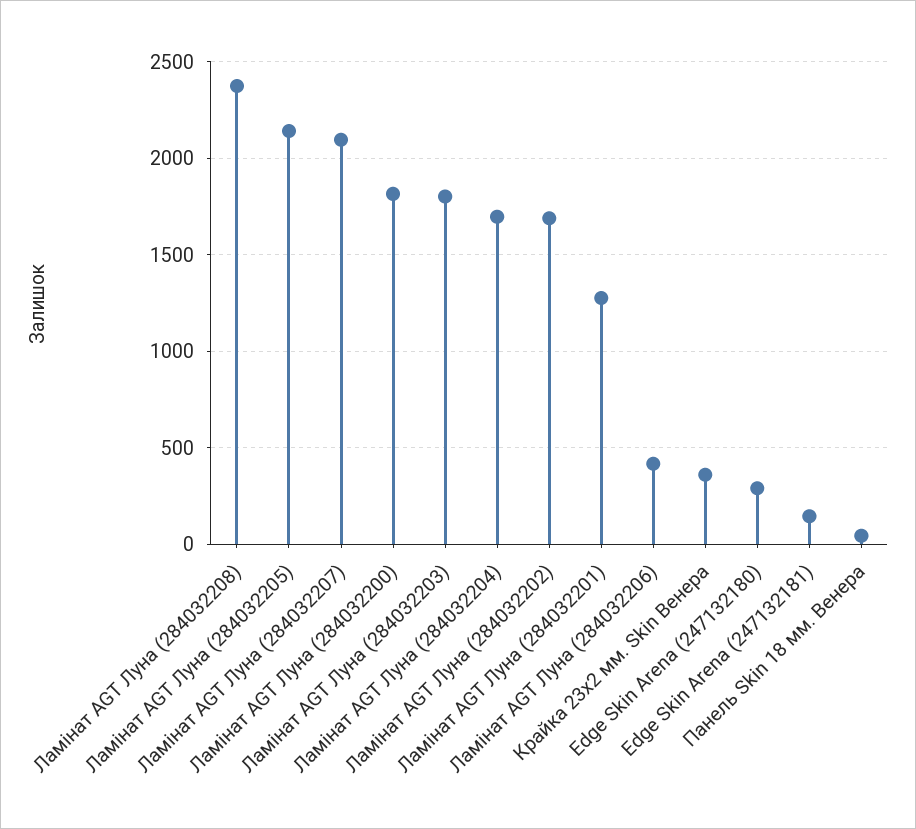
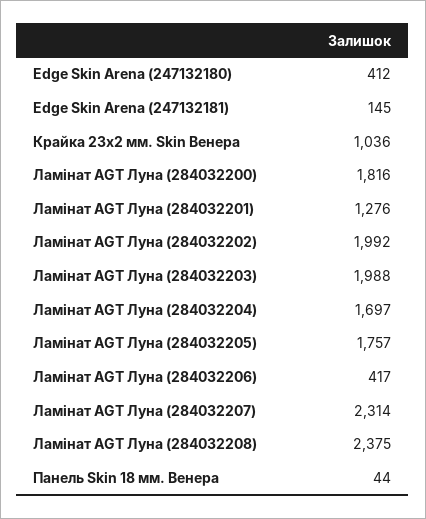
Ламінат AGT Луна (284032205): 2150 -> 1757
Ламінат AGT Луна (284032207): 2100 -> 2314
Ламінат AGT Луна (284032203): 1800 -> 1988
Ламінат AGT Луна (284032202): 1700 -> 1992
Крайка 23x2 мм. Skin Венера: 350 -> 1036
Edge Skin Arena (247132180): 300 -> 412

